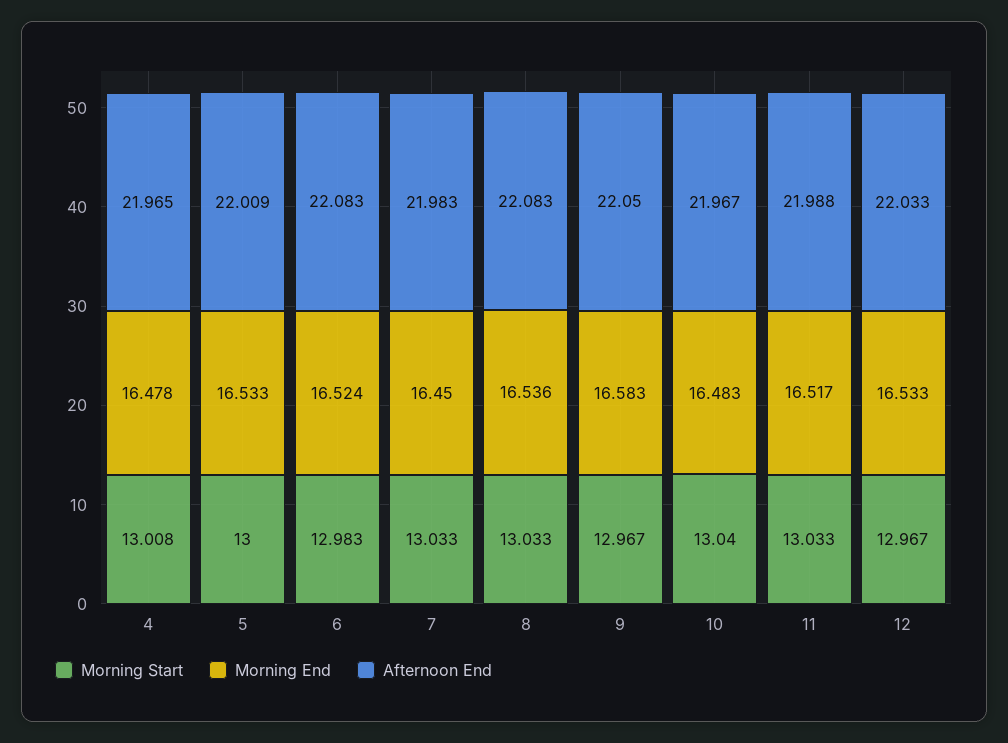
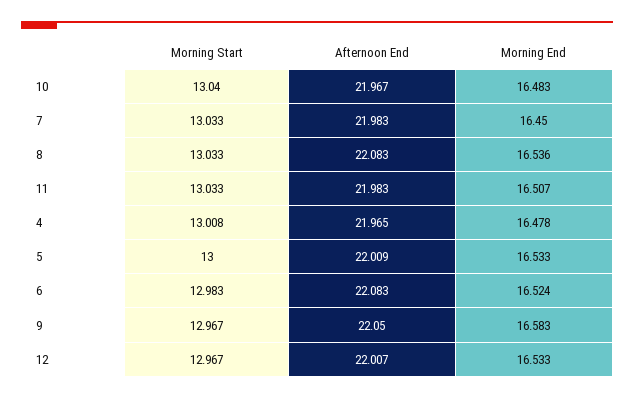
Morning End, 11: 16.517 -> 16.507
Afternoon End, 11: 21.988 -> 21.983
Afternoon End, 12: 22.033 -> 22.007

